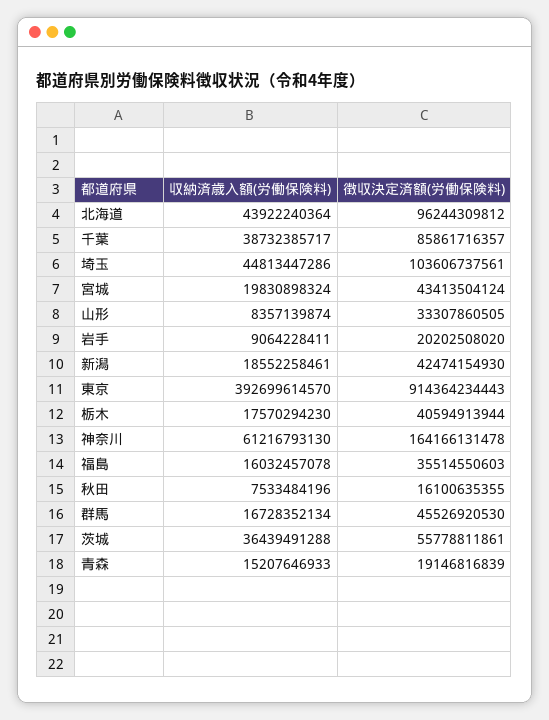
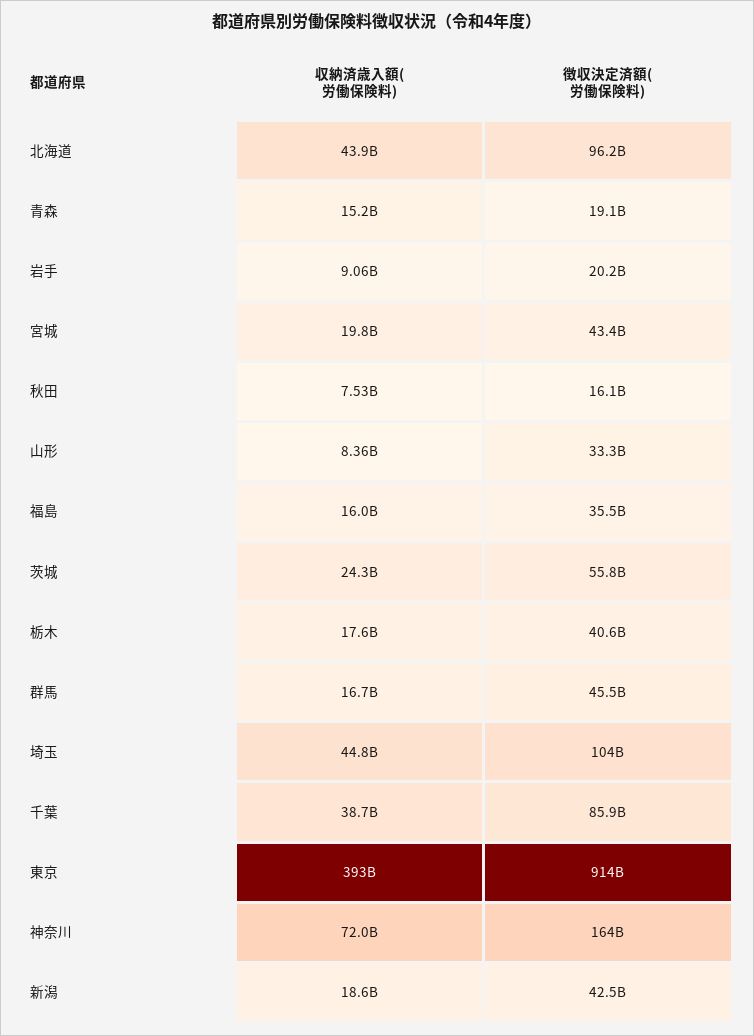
収納済歳入額(労働保険料), 神奈川: 61216793130 -> 72000000000
収納済歳入額(労働保険料), 茨城: 36439491288 -> 24300000000

